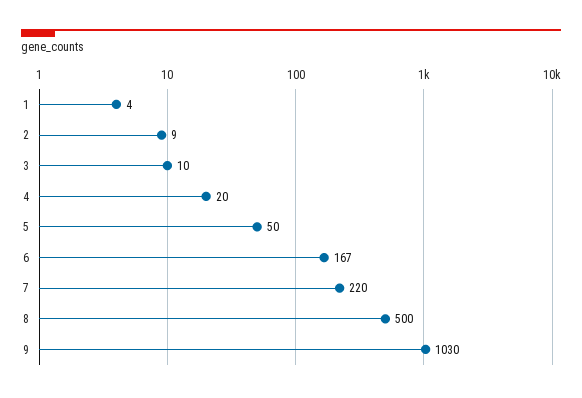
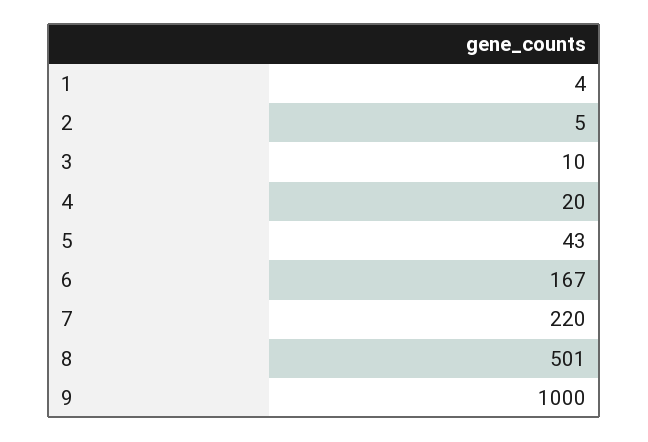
2: 9 -> 5
5: 50 -> 43
8: 500 -> 501
9: 1030 -> 1000

